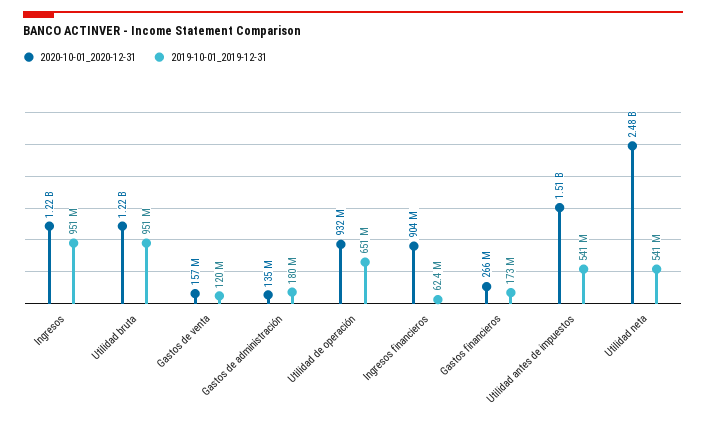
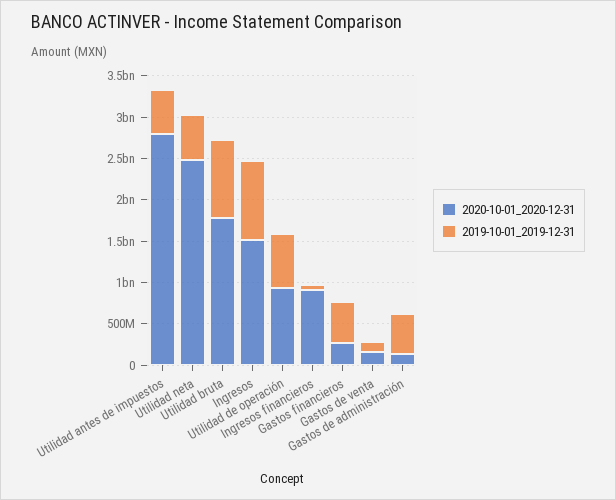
2020-10-01_2020-12-31, Ingresos: 1220000000 -> 1500000000
2020-10-01_2020-12-31, Utilidad bruta: 1220000000 -> 1800000000
2019-10-01_2019-12-31, Gastos de administración: 180000000 -> 500000000
2019-10-01_2019-12-31, Gastos financieros: 173000000 -> 500000000
2020-10-01_2020-12-31, Utilidad antes de impuestos: 1510000000 -> 2800000000

